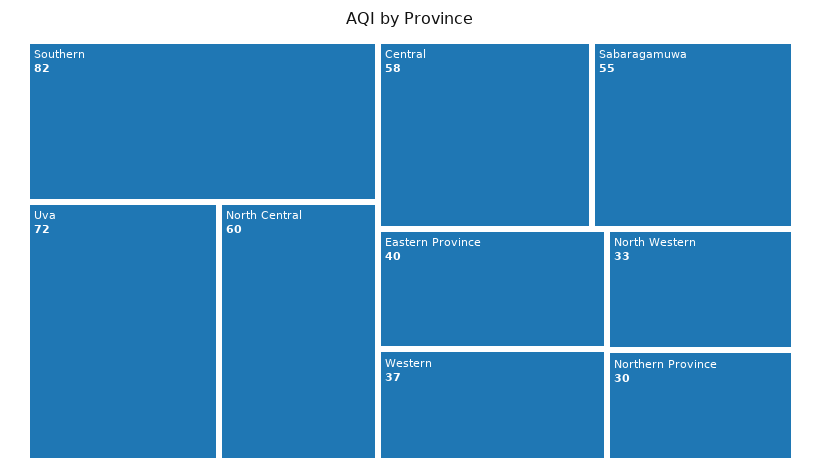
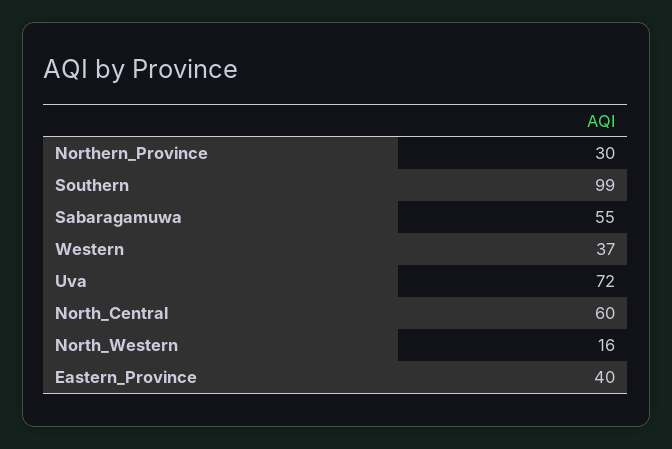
Southern: 82 -> 99
Central: 58 -> none
North Western: 33 -> 16

